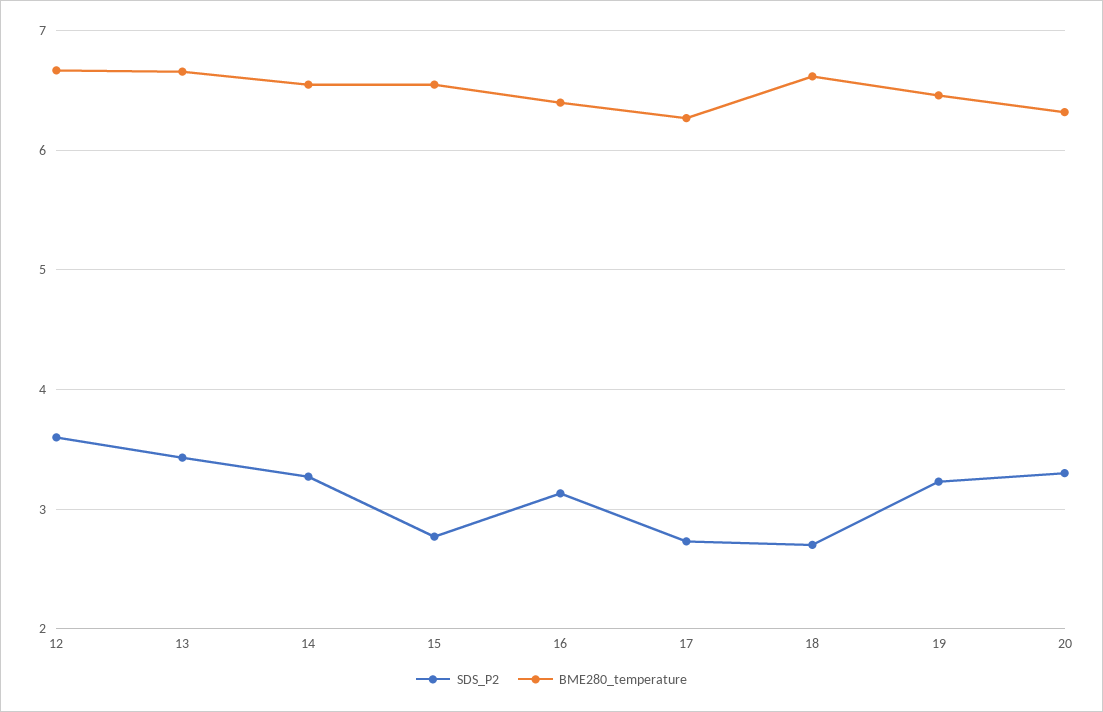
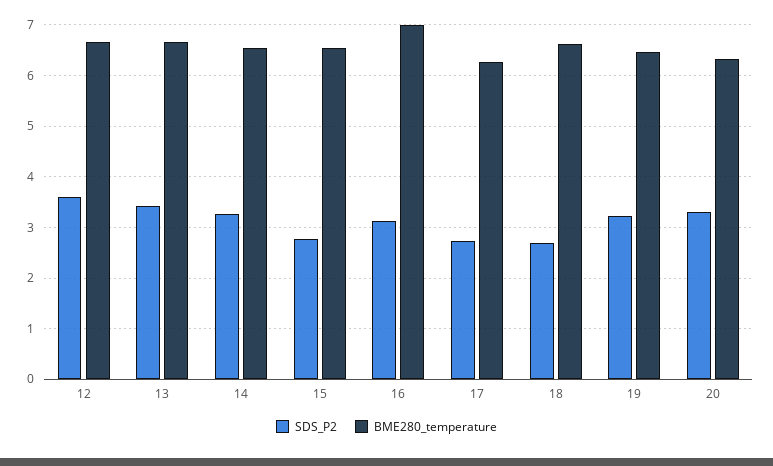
BME280_temperature, 16: 6.4 -> 7

